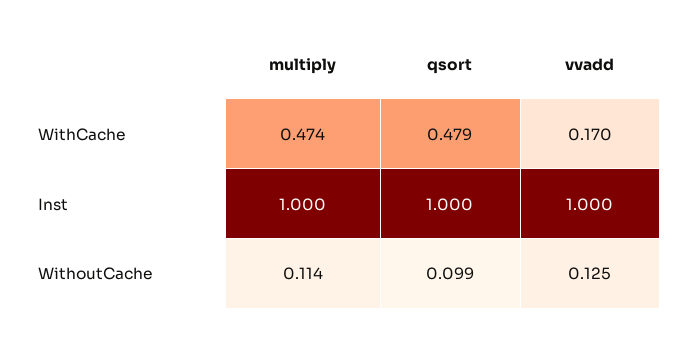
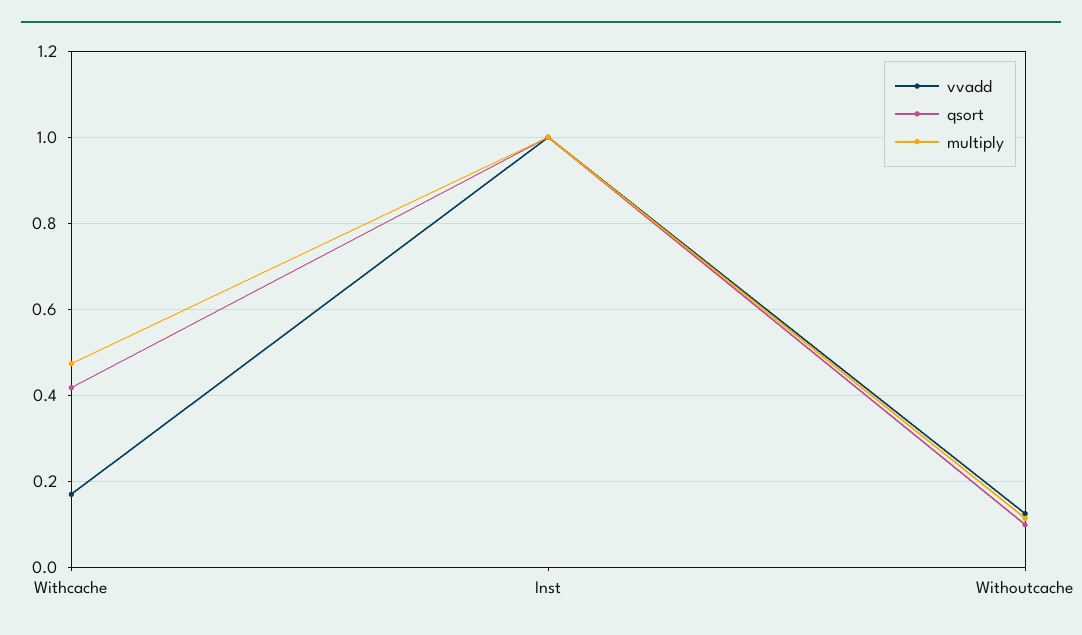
qsort, WithCache: 0.479 -> 0.42

